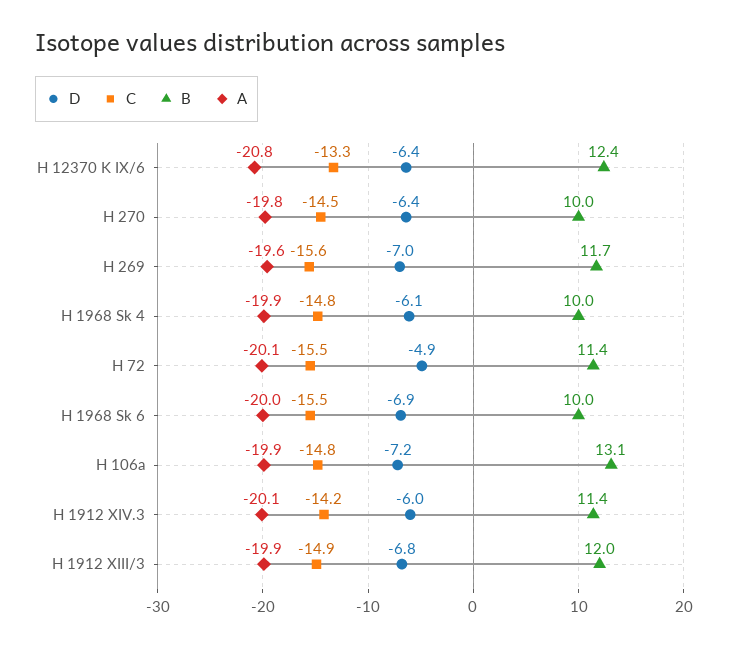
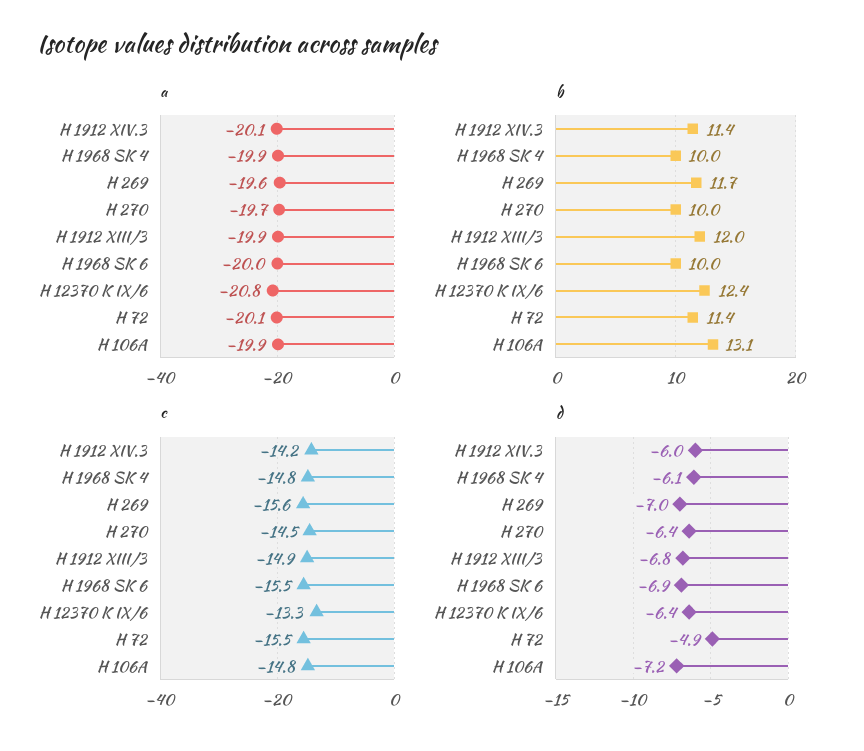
A, H 270: -19.8 -> -19.7

